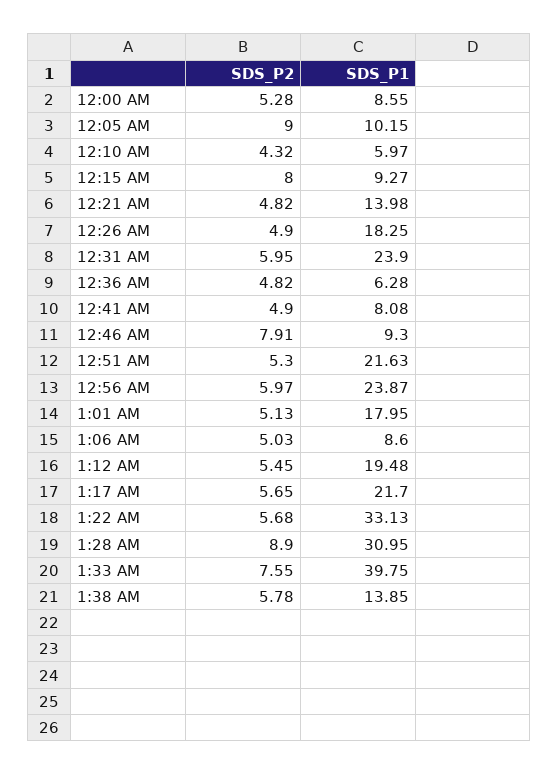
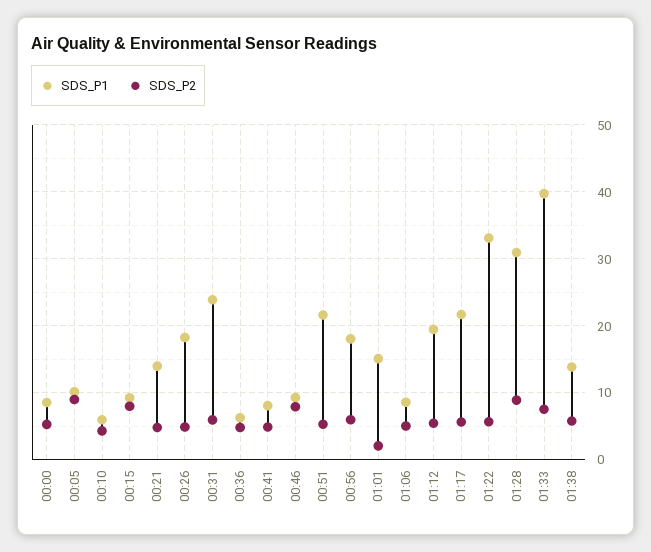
SDS_P1, 12:56 AM: 23.87 -> 18
SDS_P2, 1:01 AM: 5.13 -> 2
SDS_P1, 1:01 AM: 17.95 -> 15

